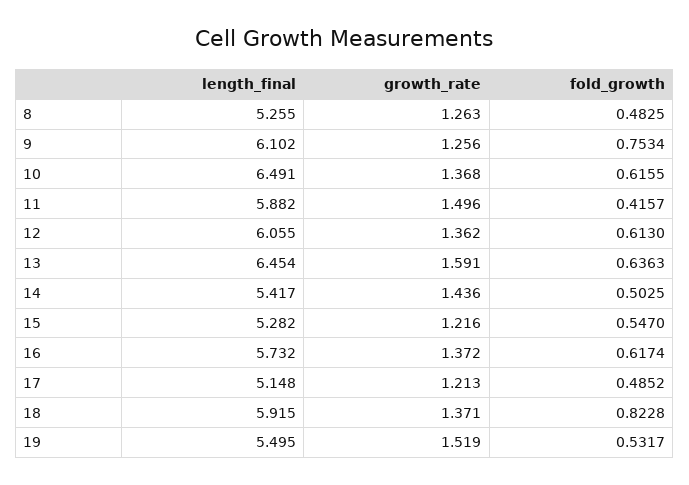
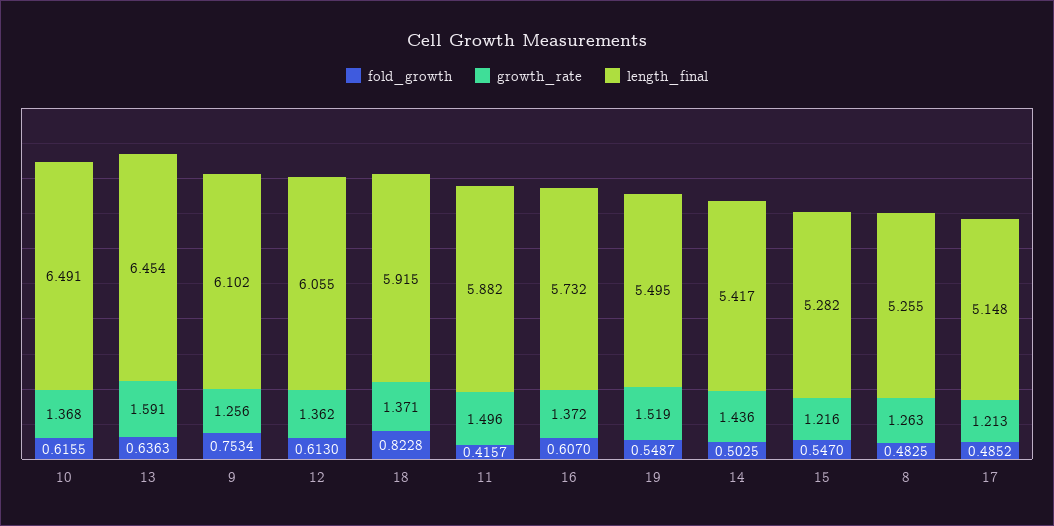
fold_growth, 16: 0.6174 -> 0.607
fold_growth, 19: 0.5317 -> 0.5487

